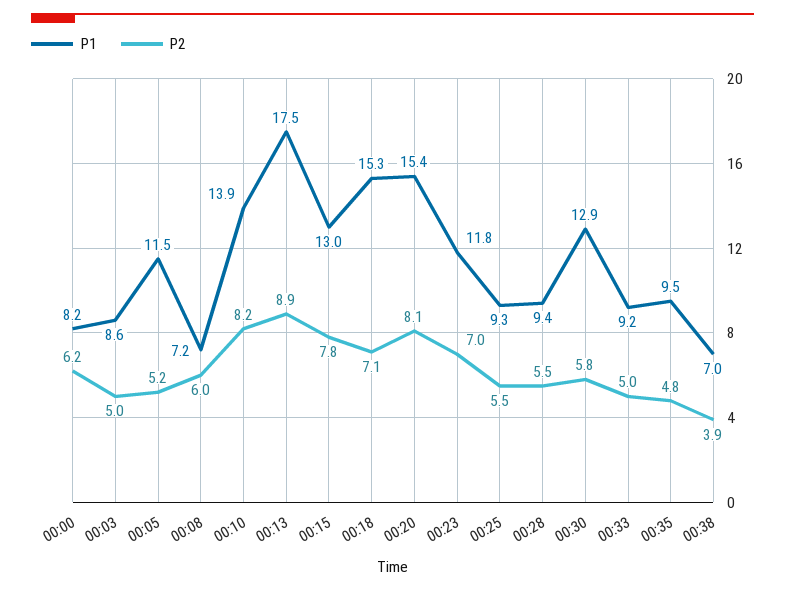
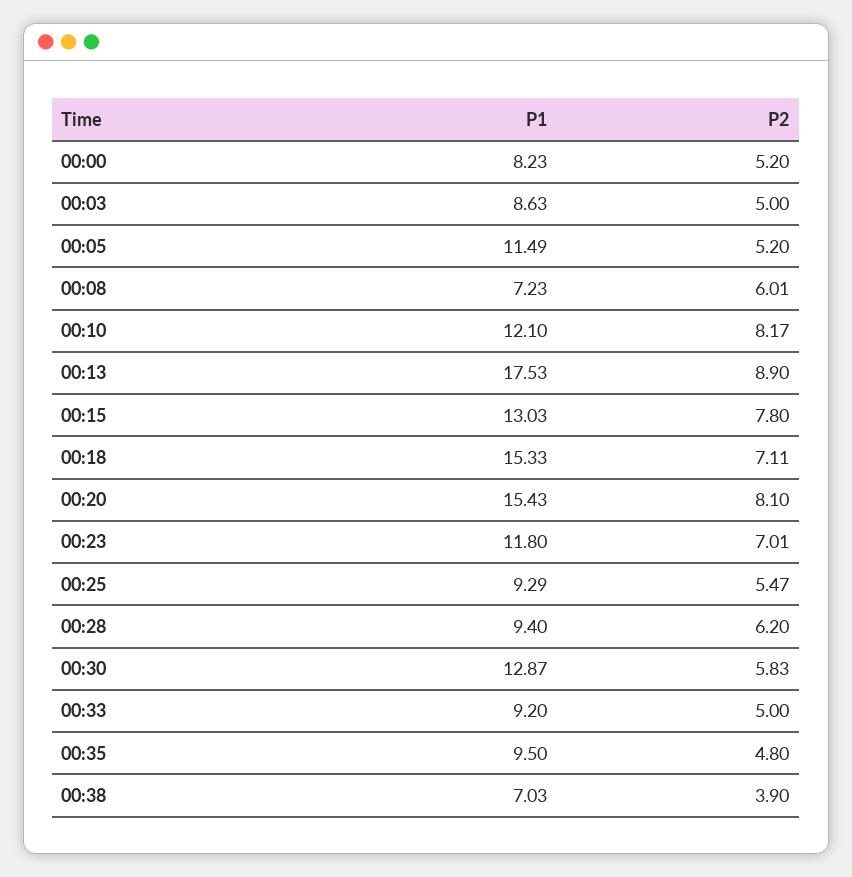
P2, 00:00: 6.2 -> 5.2
P1, 00:10: 13.9 -> 12.1
P2, 00:28: 5.5 -> 6.2

